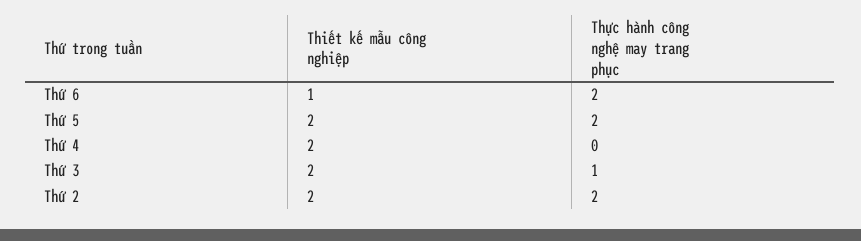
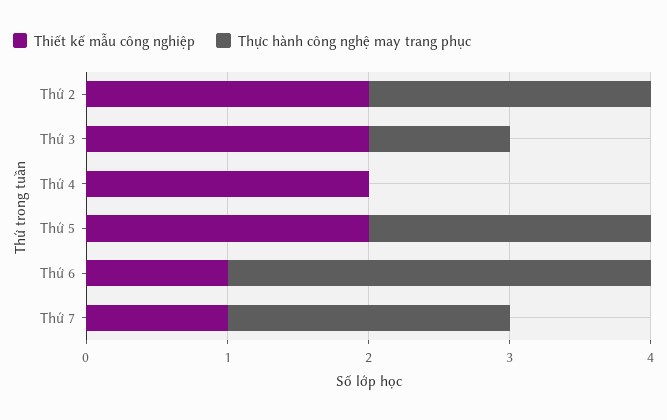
Thực hành công nghệ may trang phục, Thứ 6: 2 -> 3
Thiết kế mẫu công nghiệp, Thứ 7: none -> 1
Thực hành công nghệ may trang phục, Thứ 7: none -> 2

